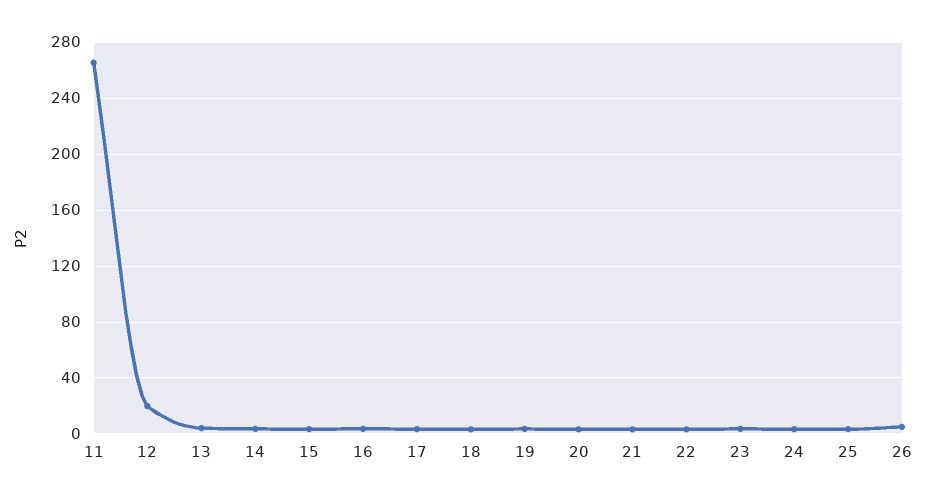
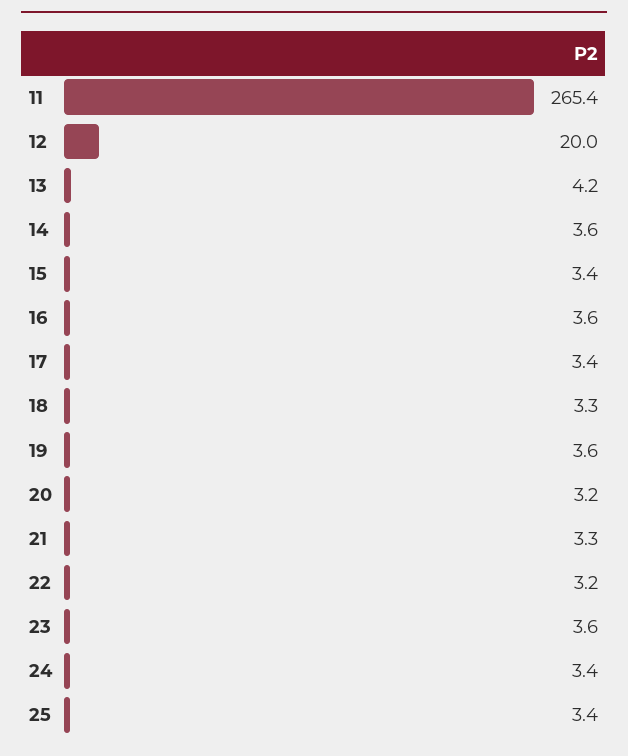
26: 5 -> none

